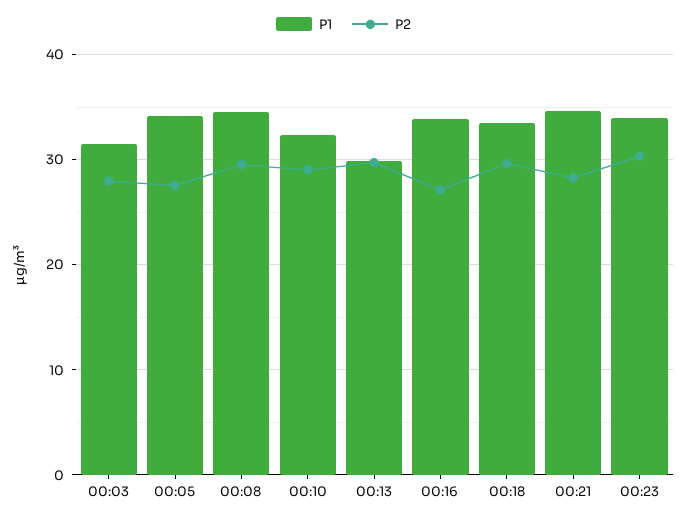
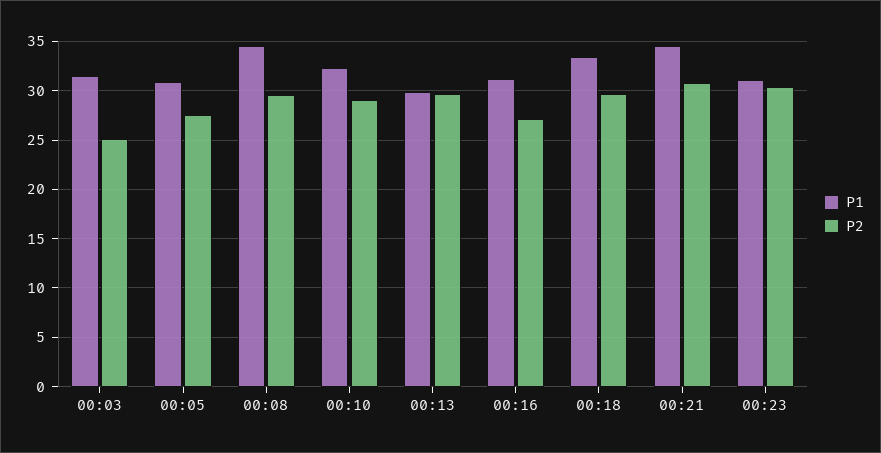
P2, 00:03: 28 -> 25
P1, 00:05: 34 -> 31
P1, 00:16: 34 -> 31
P2, 00:21: 28 -> 31
P1, 00:23: 34 -> 31

